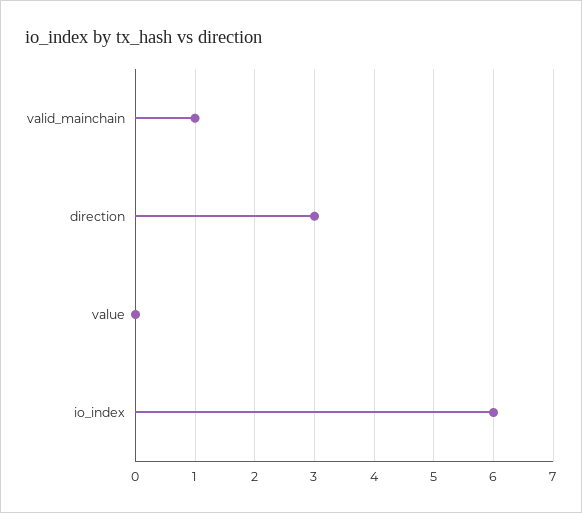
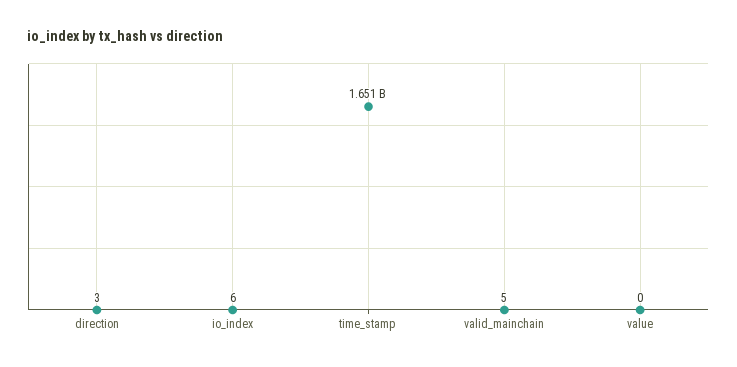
valid_mainchain: 1 -> 5
time_stamp: none -> 1651000000

